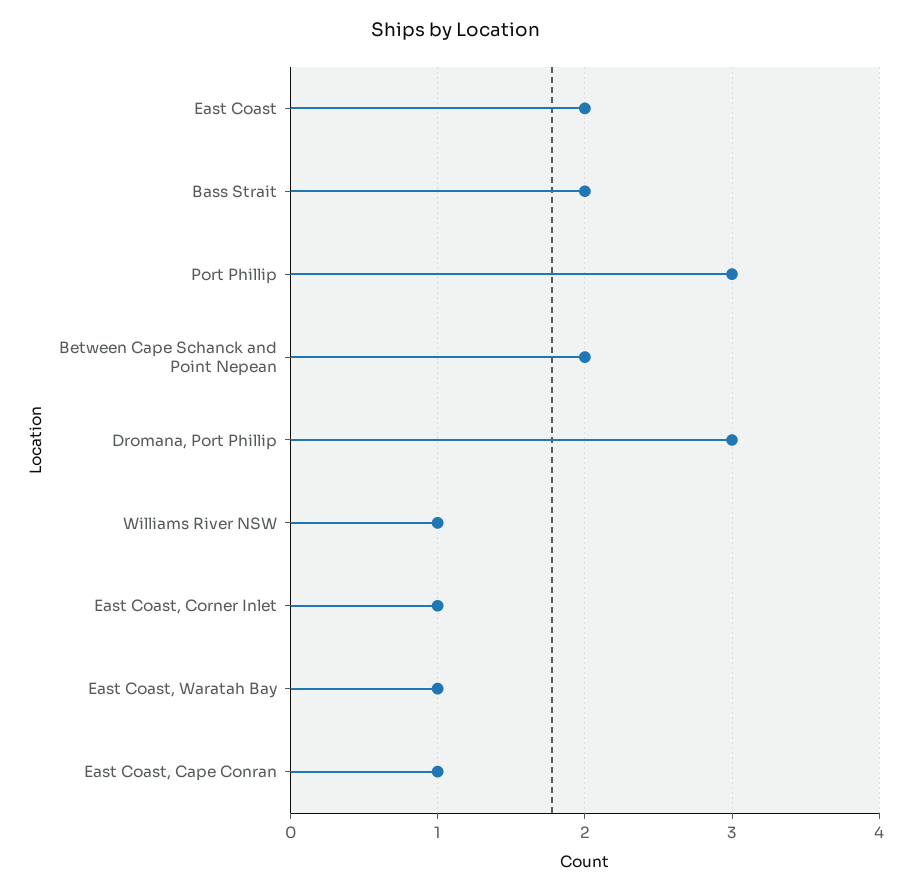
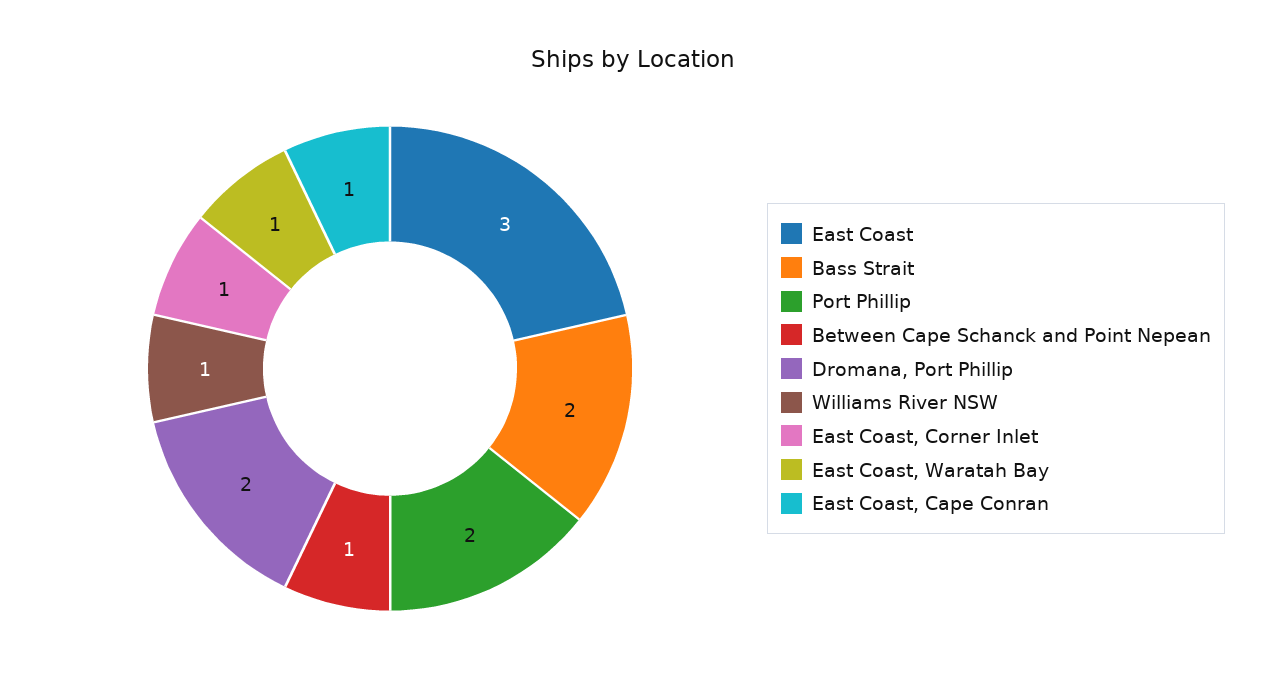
East Coast: 2 -> 3
Port Phillip: 3 -> 2
Between Cape Schanck and Point Nepean: 2 -> 1
Dromana, Port Phillip: 3 -> 2

